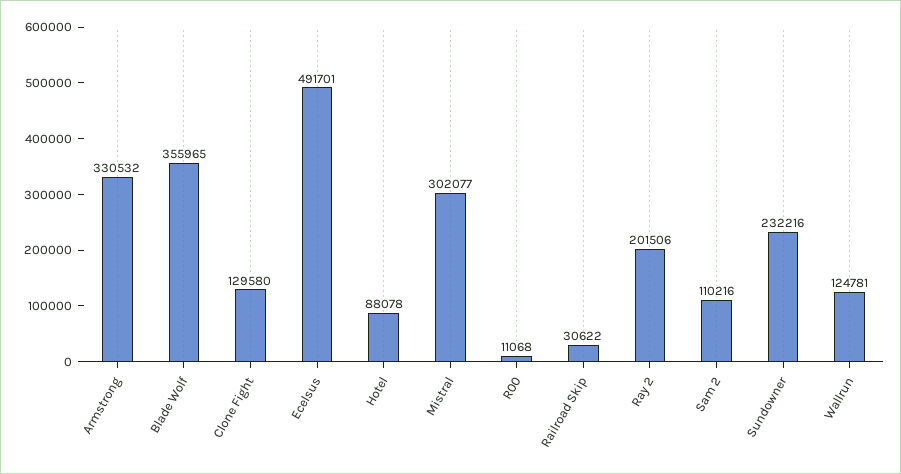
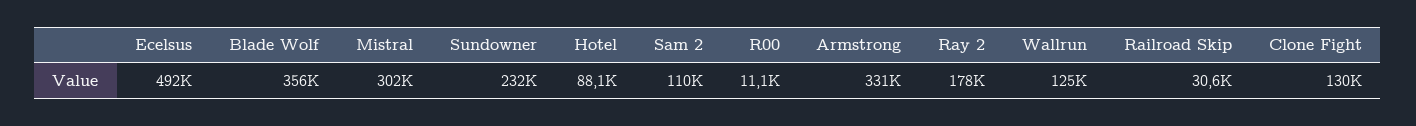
Ray 2: 201506 -> 178000

